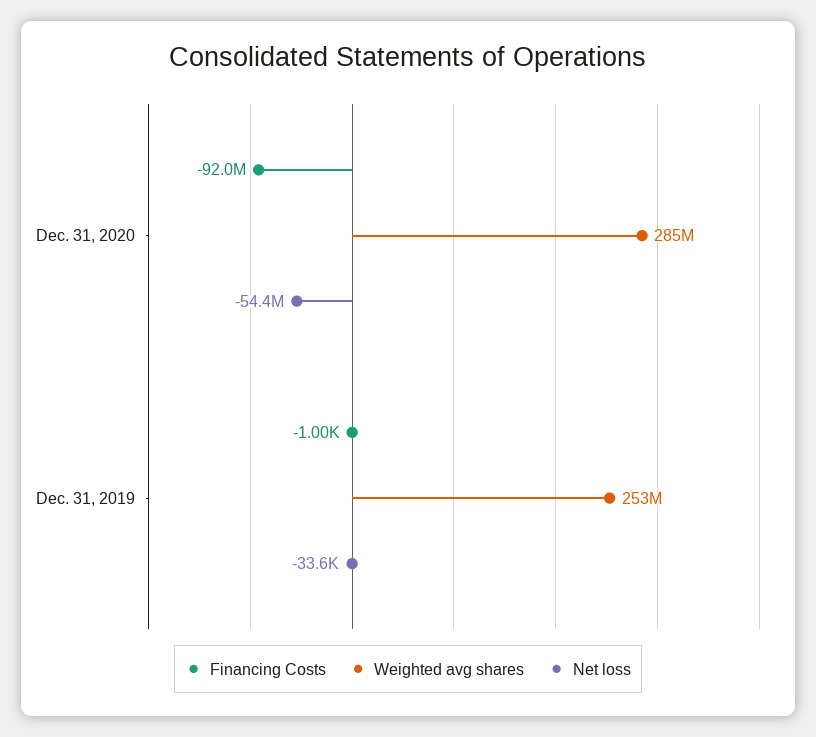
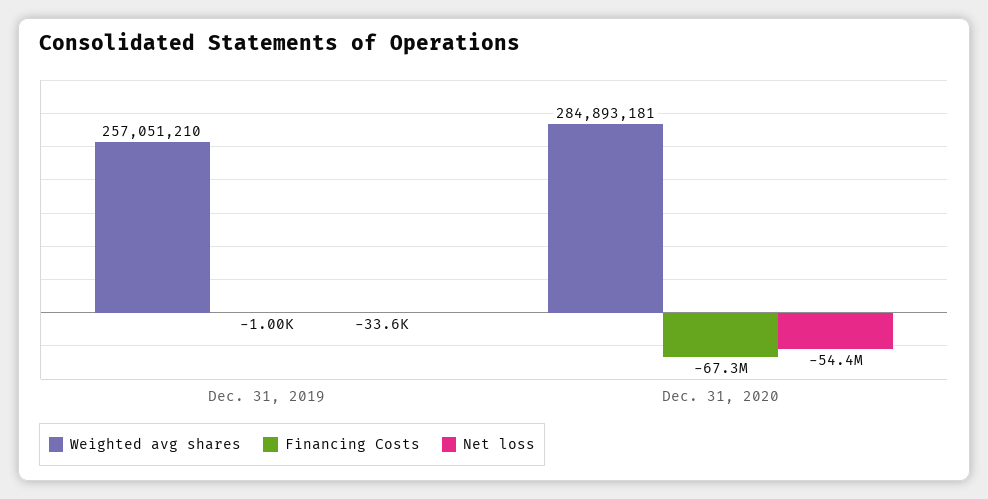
Financing Costs, Dec. 31, 2020: -92000000 -> -67300000
Weighted avg shares, Dec. 31, 2019: 253000000 -> 257051210

